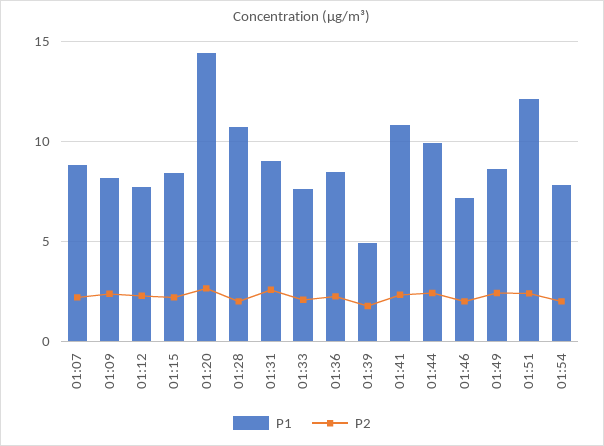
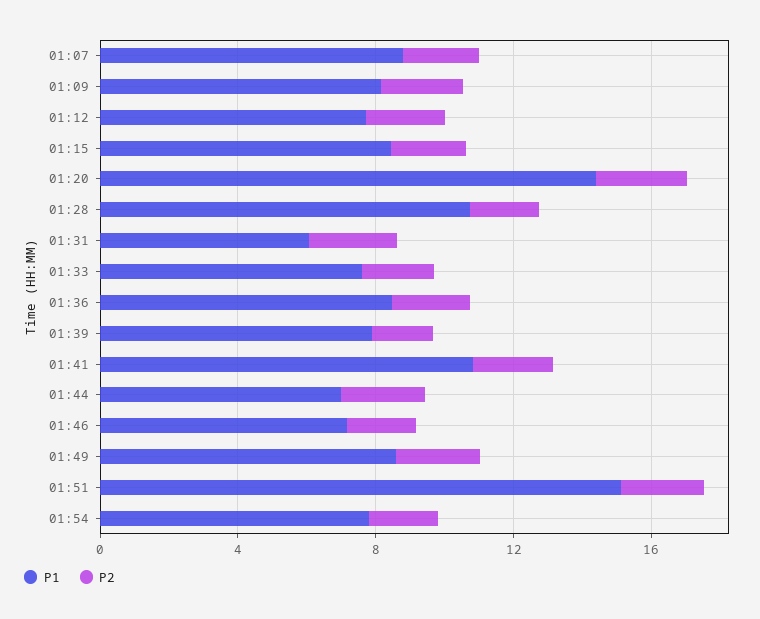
P1, 01:31: 9 -> 6
P1, 01:39: 5 -> 8
P1, 01:44: 10 -> 7
P1, 01:51: 12 -> 15

